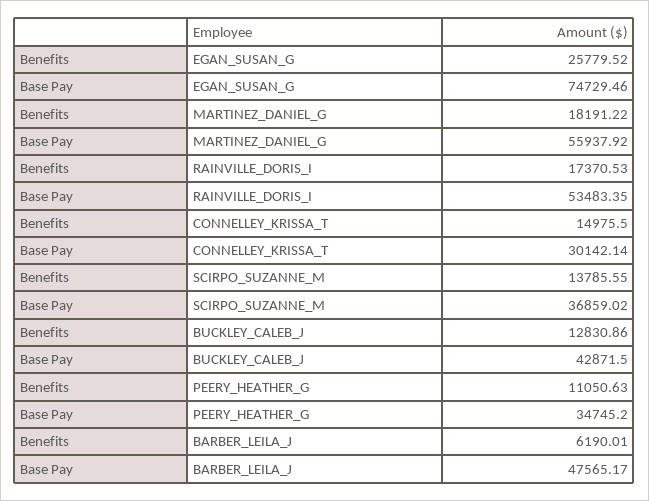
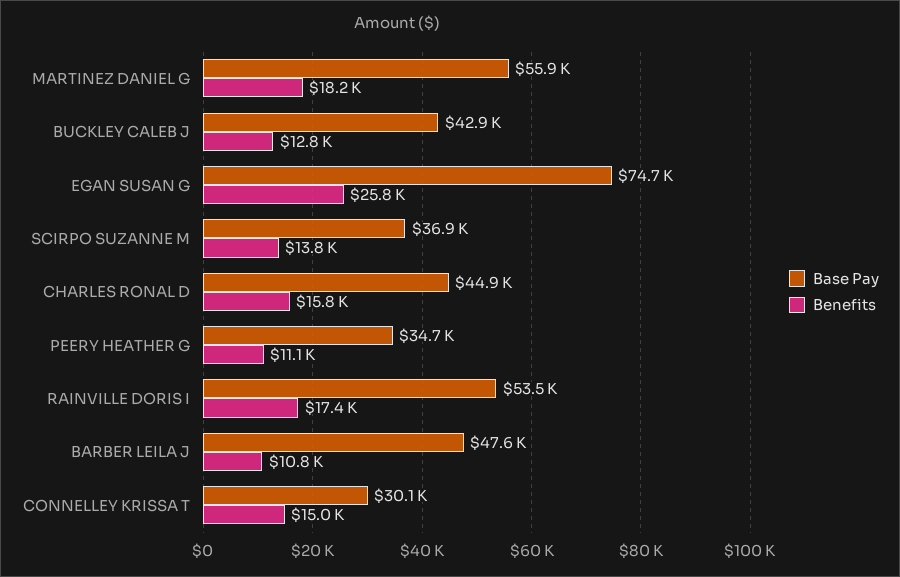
Benefits, BARBER_LEILA_J: 6190.01 -> 10800
Base Pay, CHARLES RONAL D: none -> 44900
Benefits, CHARLES RONAL D: none -> 15800

